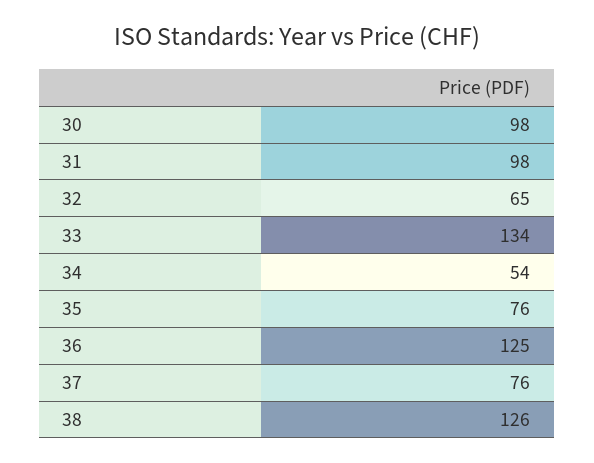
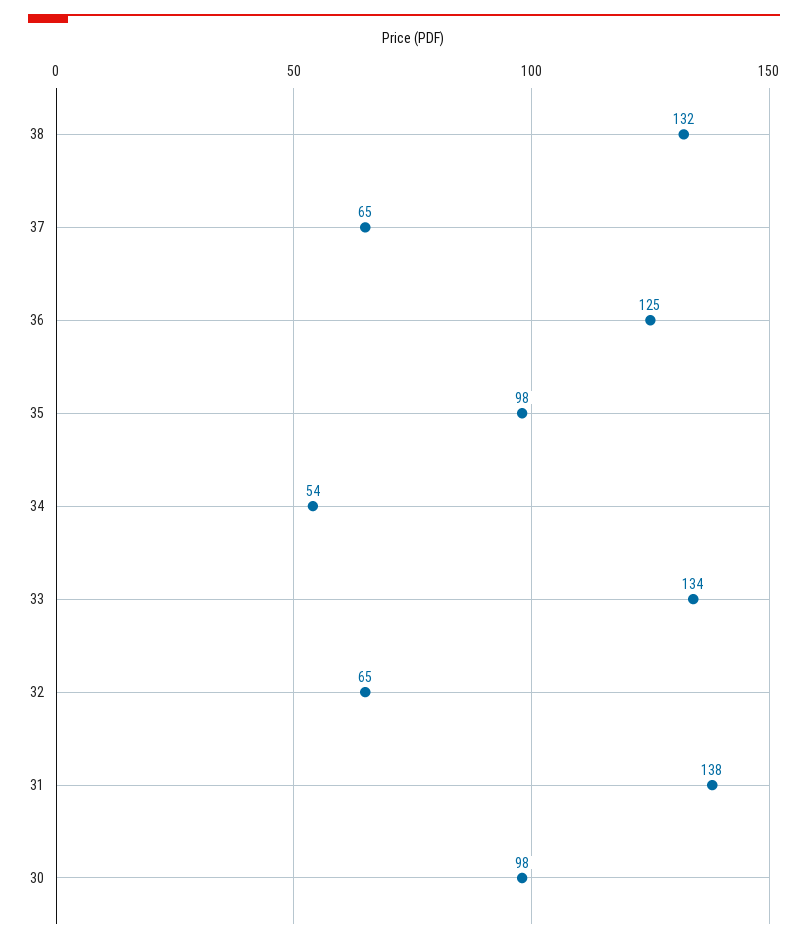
31: 98 -> 138
35: 76 -> 98
37: 76 -> 65
38: 126 -> 132

